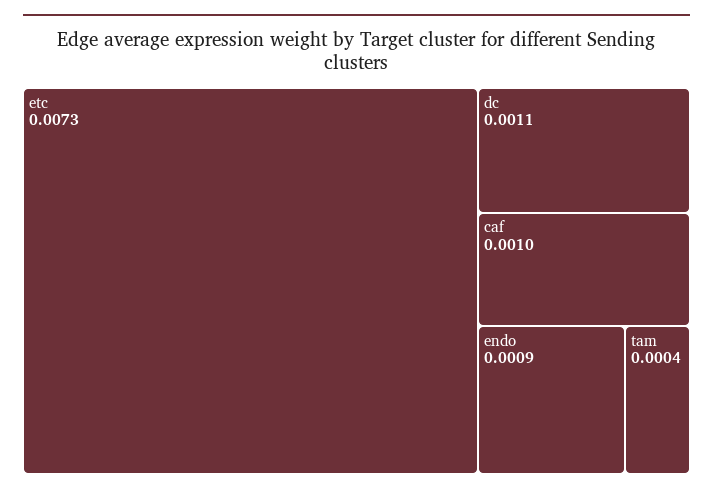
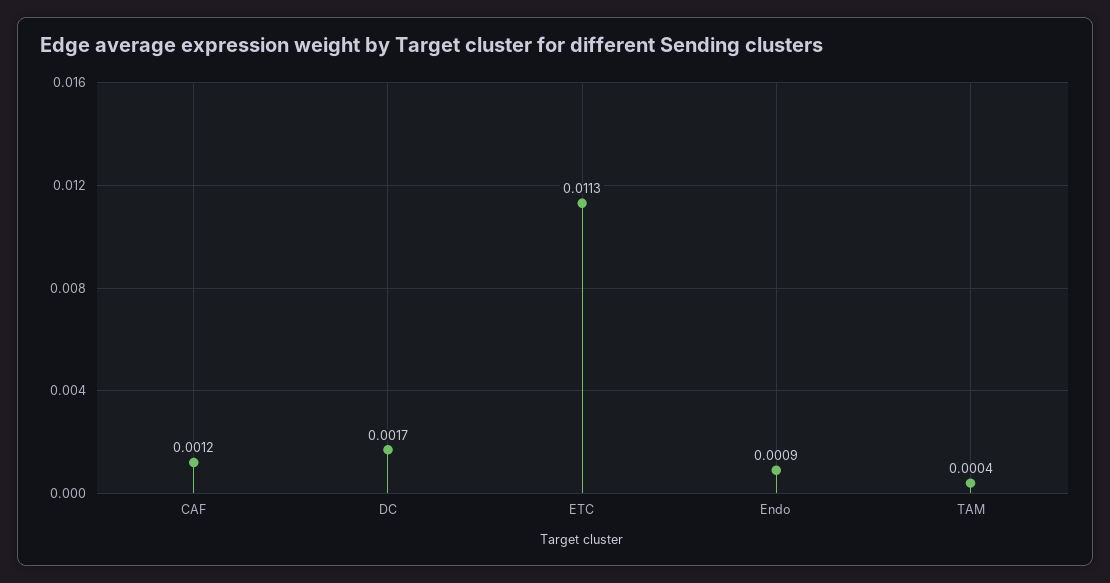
etc: 0.0073 -> 0.0113
dc: 0.0011 -> 0.0017
caf: 0.001 -> 0.0012

